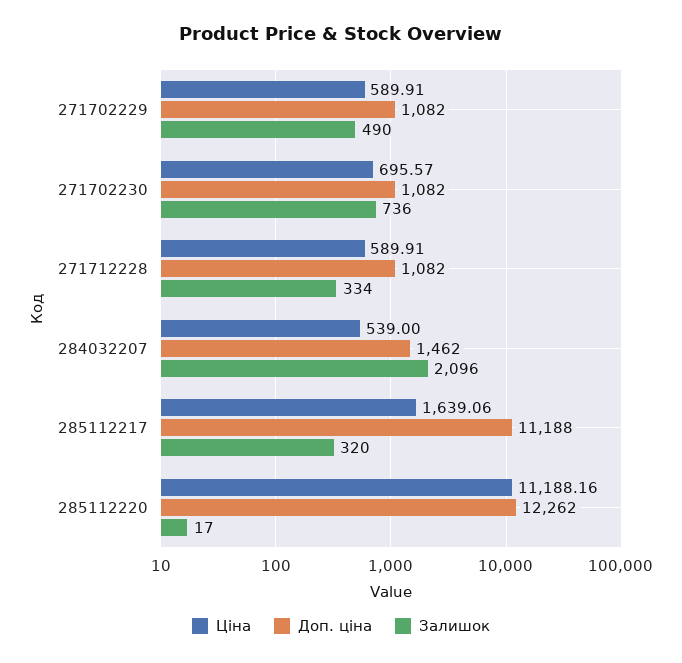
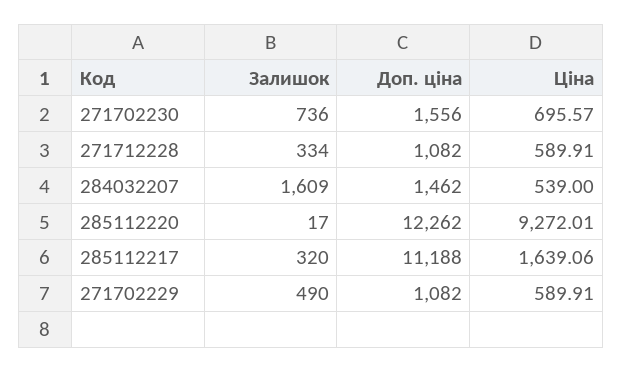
Доп. ціна, 271702230: 1082 -> 1556
Залишок, 284032207: 2096 -> 1609
Ціна, 285112220: 11188.16 -> 9272.01

